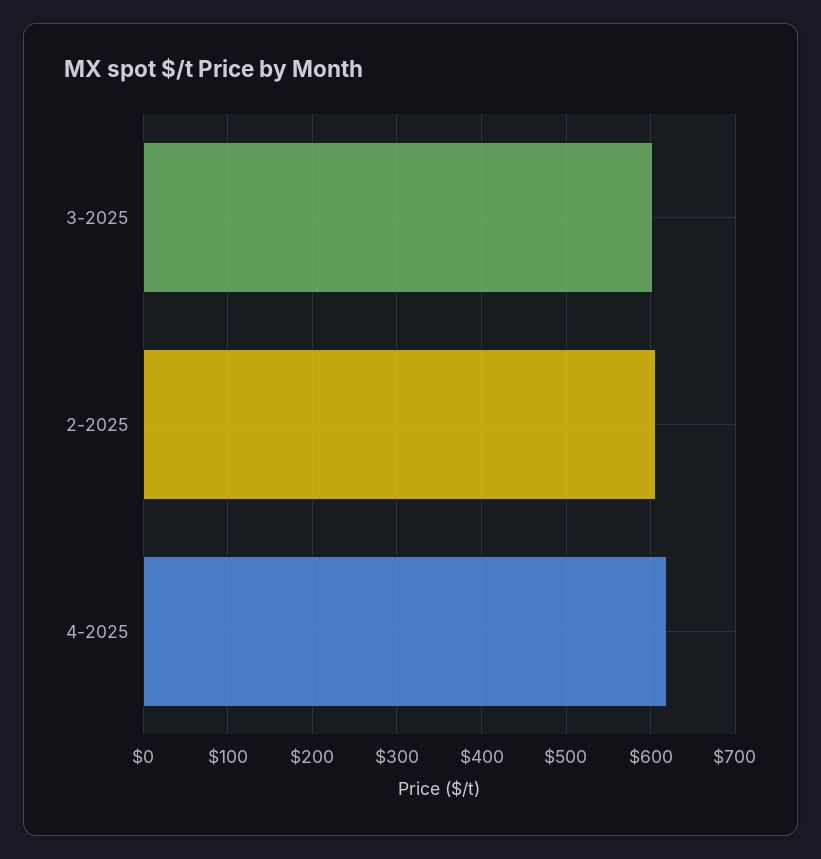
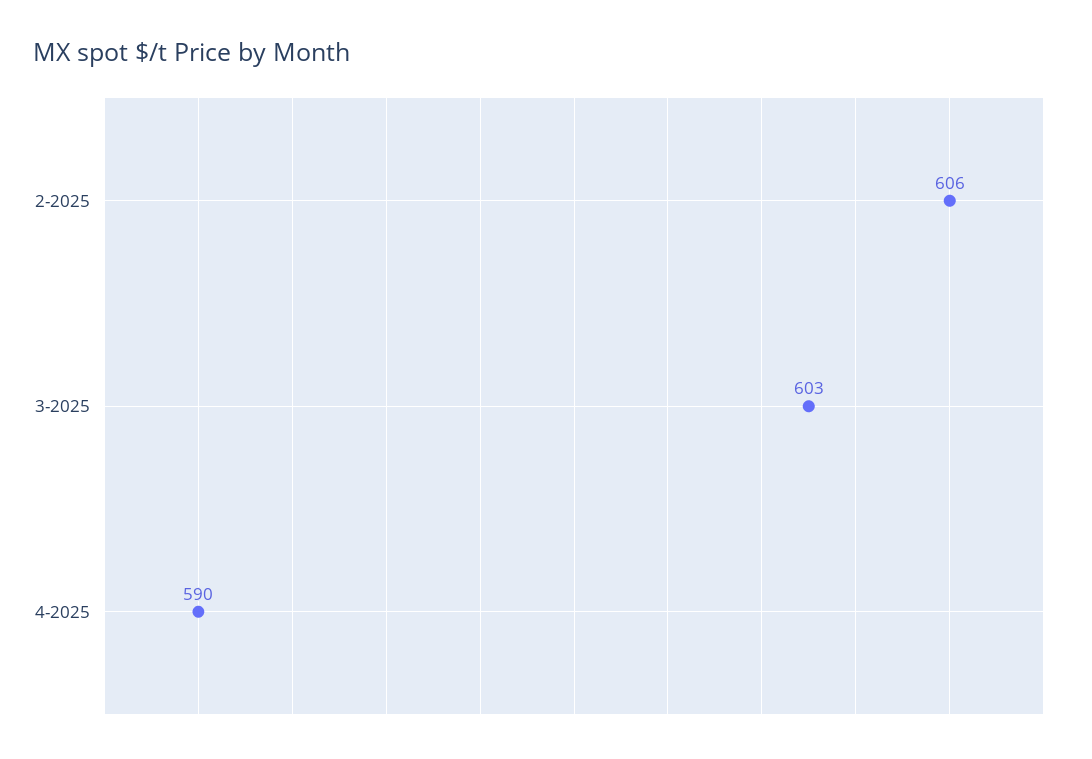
4-2025: 620 -> 590

